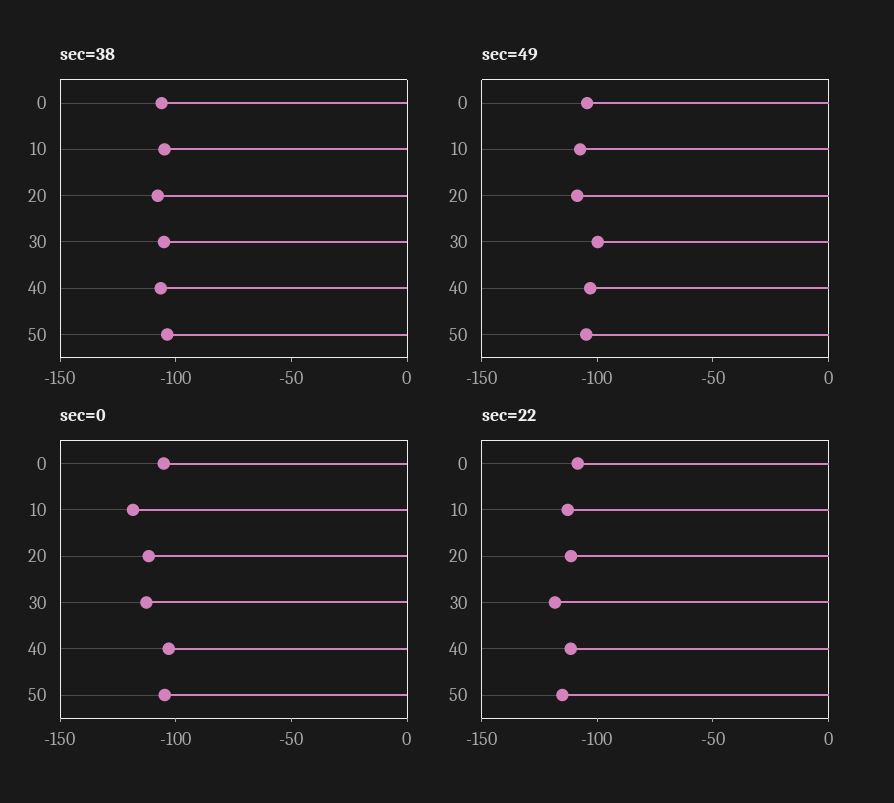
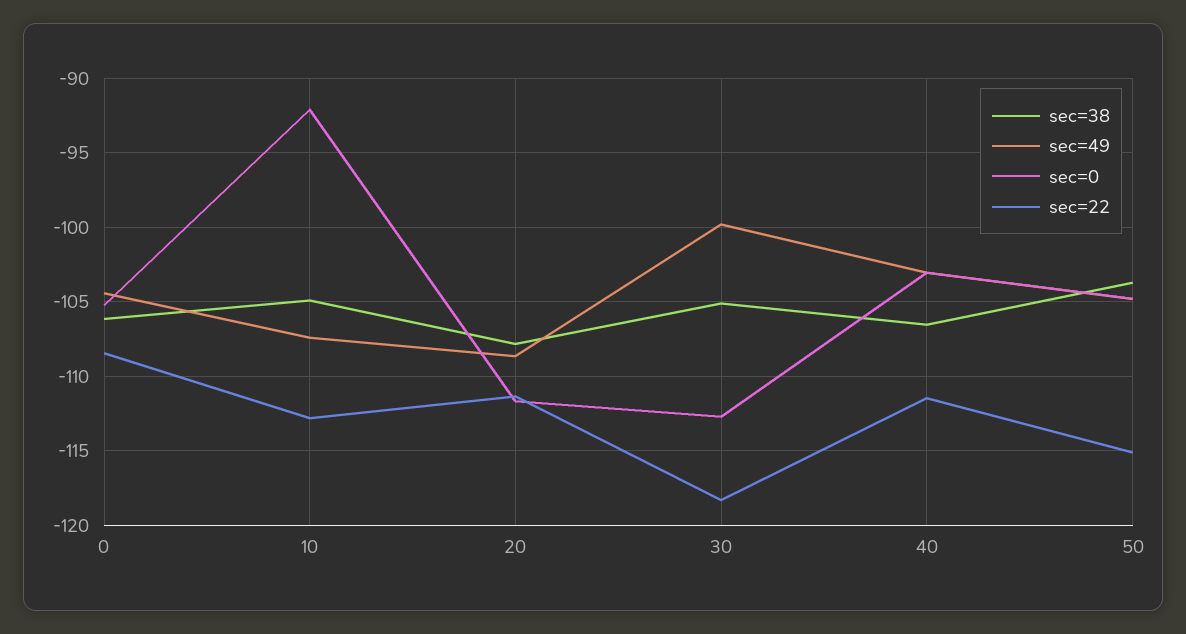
sec=0, 10: -120 -> -92

